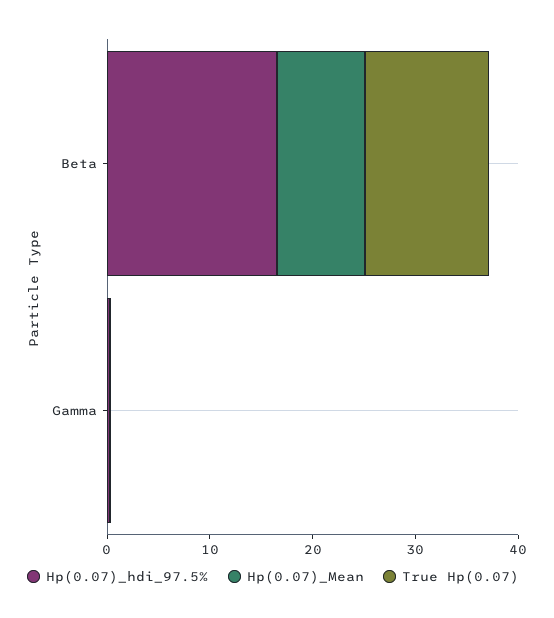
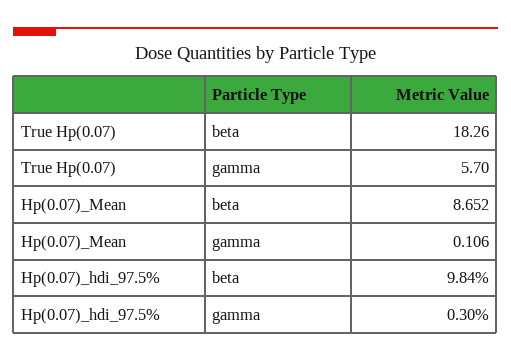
Hp(0.07)_hdi_97.5%, Beta: 16 -> 9.84
True Hp(0.07), Beta: 12 -> 18.26
True Hp(0.07), Gamma: 0 -> 5.7

